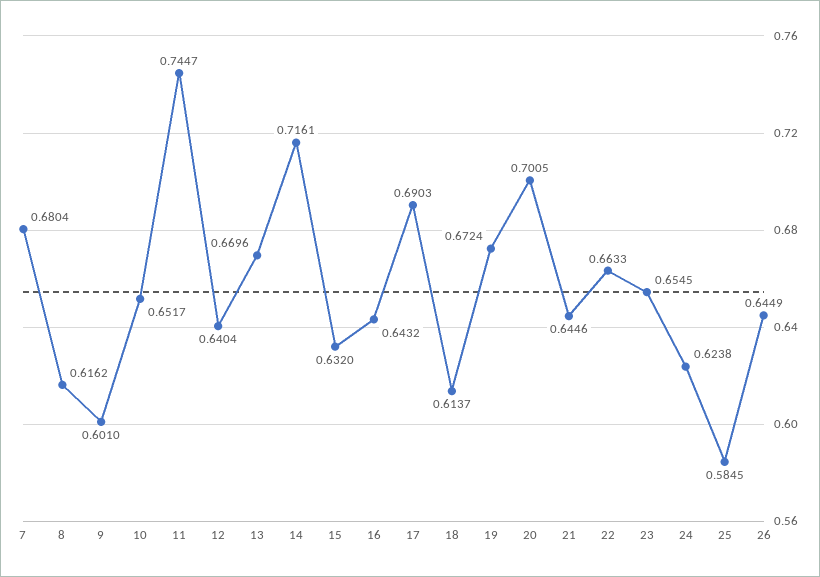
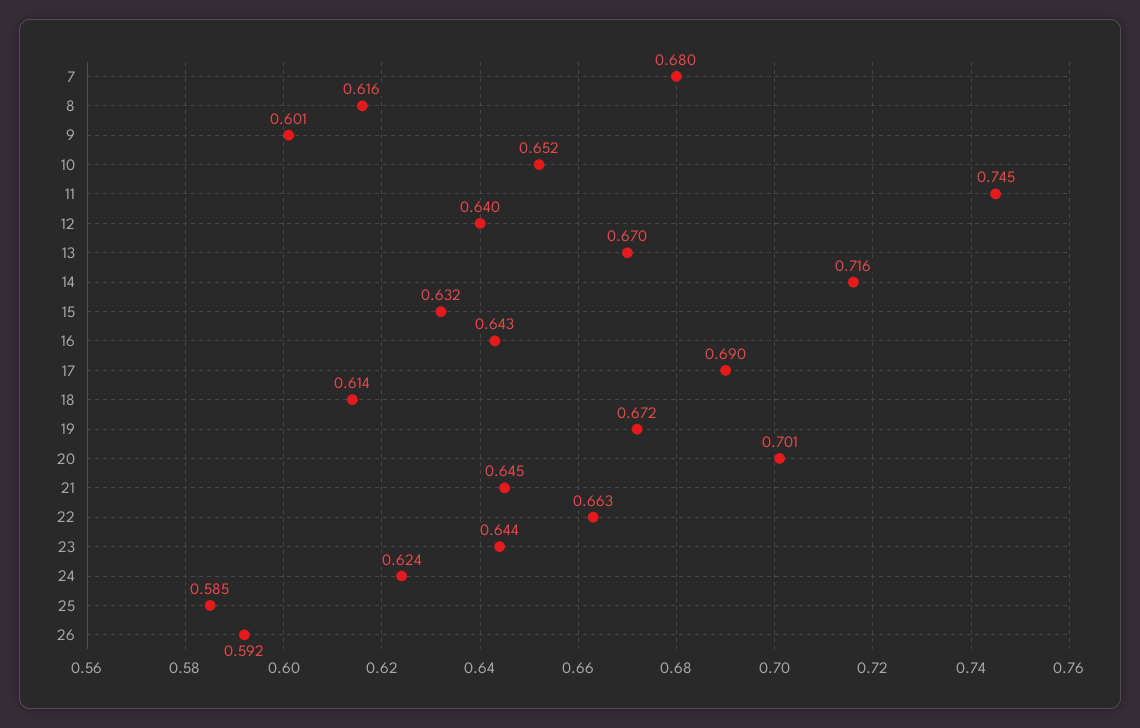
23: 0.6545 -> 0.644
26: 0.6449 -> 0.592

